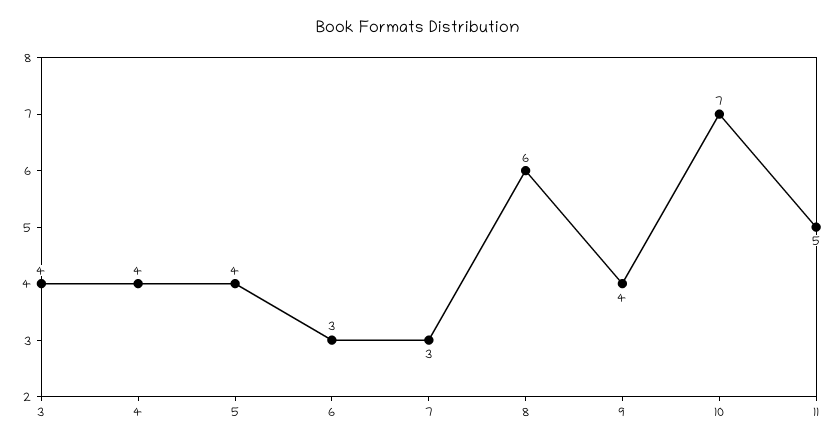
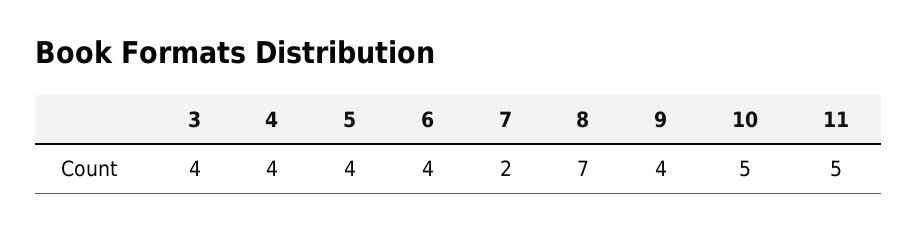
6: 3 -> 4
7: 3 -> 2
8: 6 -> 7
10: 7 -> 5

